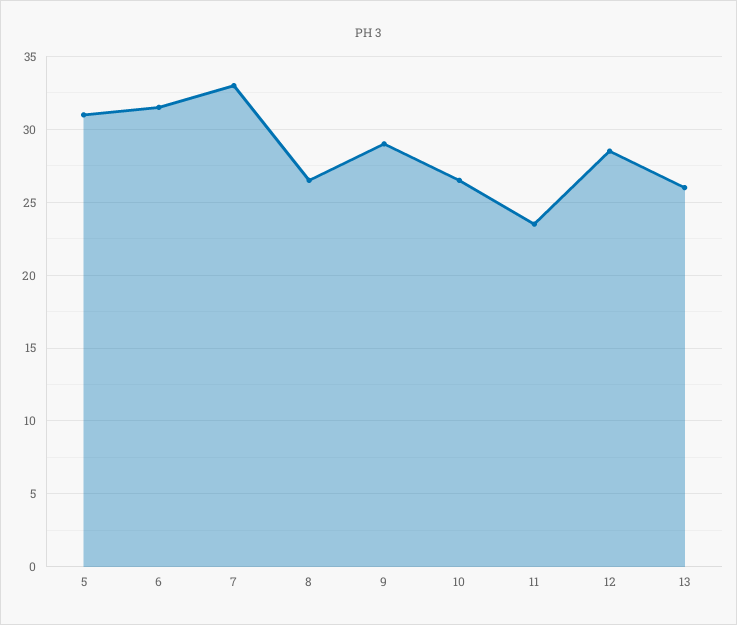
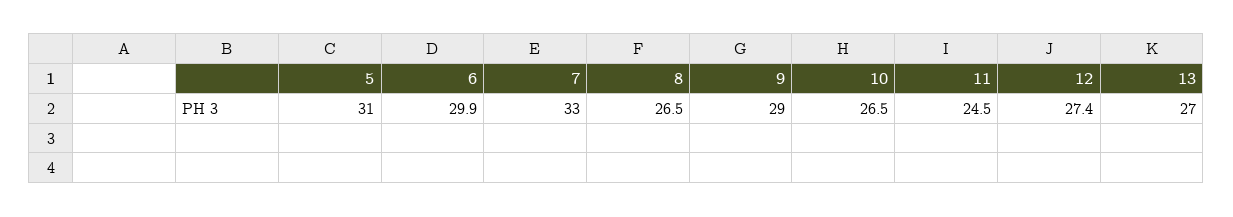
6: 31.5 -> 29.9
11: 23.5 -> 24.5
12: 28.5 -> 27.4
13: 26 -> 27

